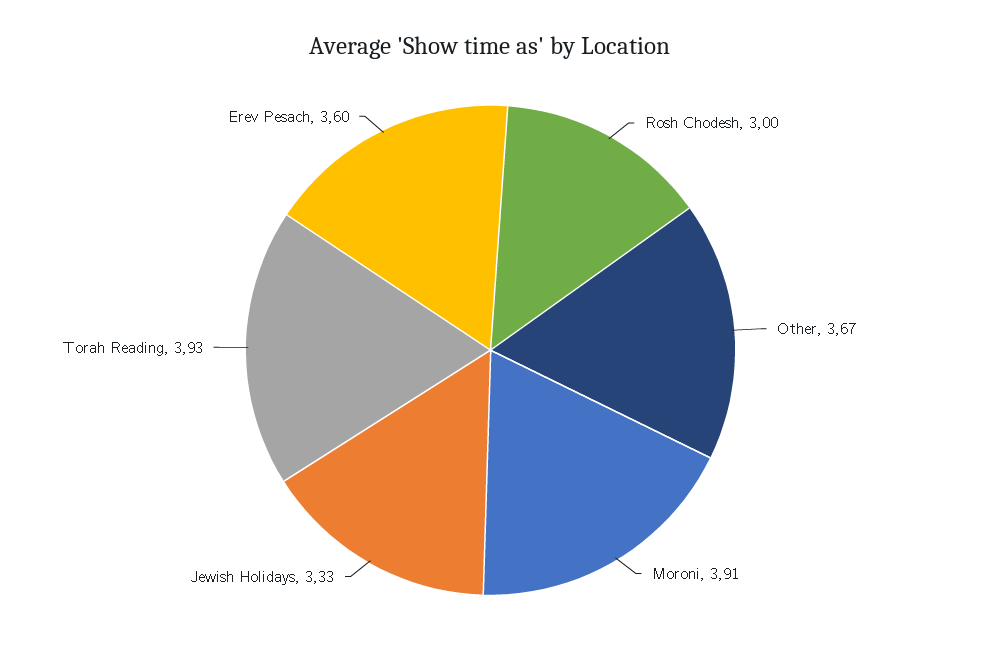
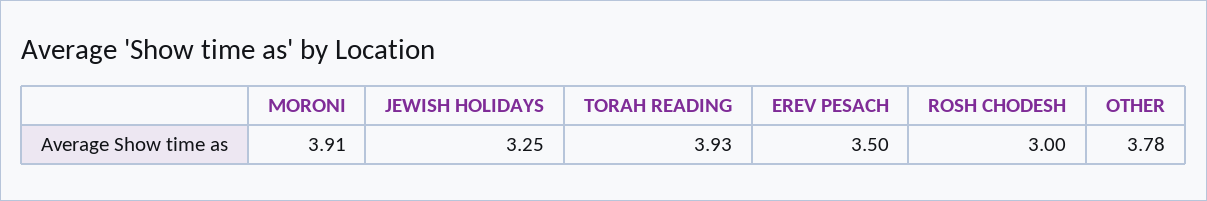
Other: 3.67 -> 3.78
Jewish Holidays: 3.33 -> 3.25
Erev Pesach: 3.6 -> 3.5

